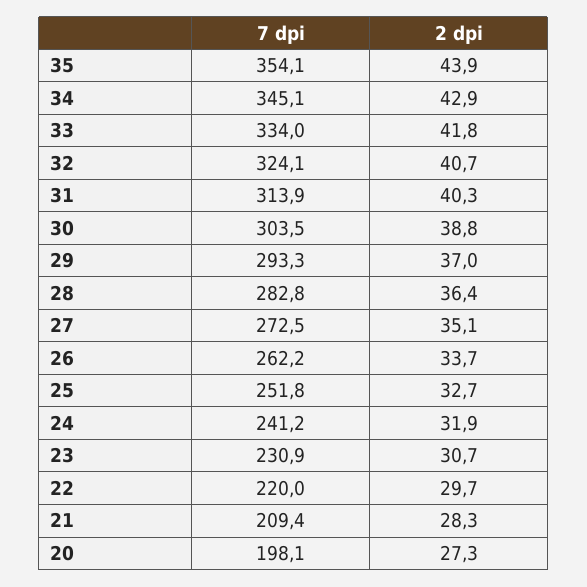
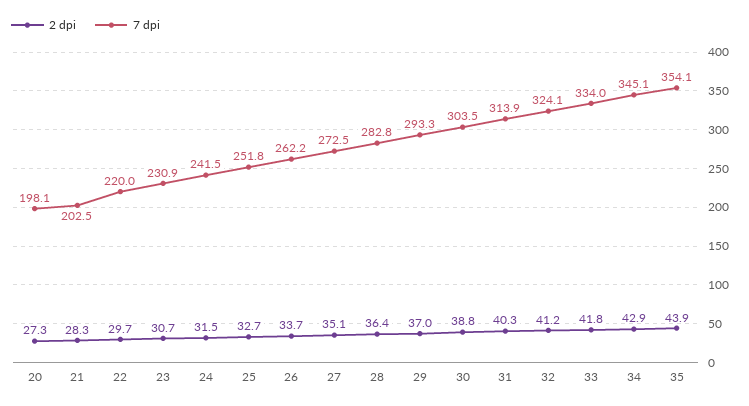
2 dpi, 32: 40.7 -> 41.2
7 dpi, 24: 241.2 -> 241.5
2 dpi, 24: 31.9 -> 31.5
7 dpi, 21: 209.4 -> 202.5

